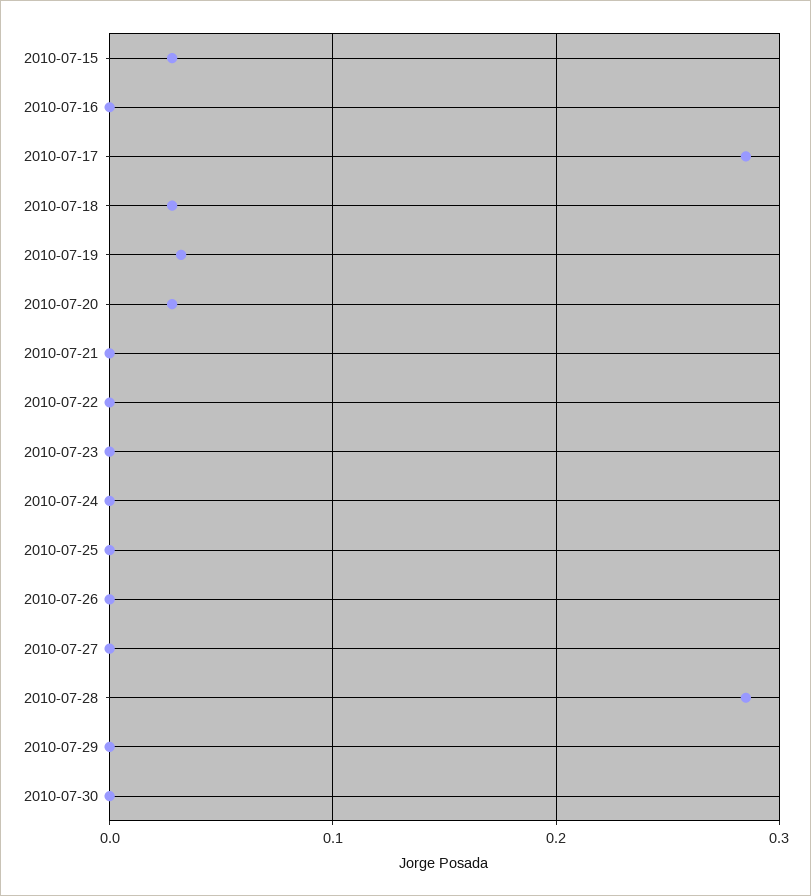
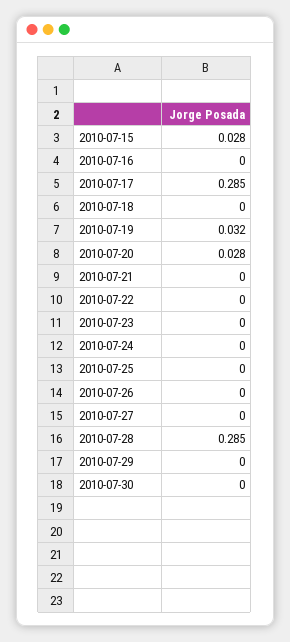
2010-07-18: 0.03 -> 0

